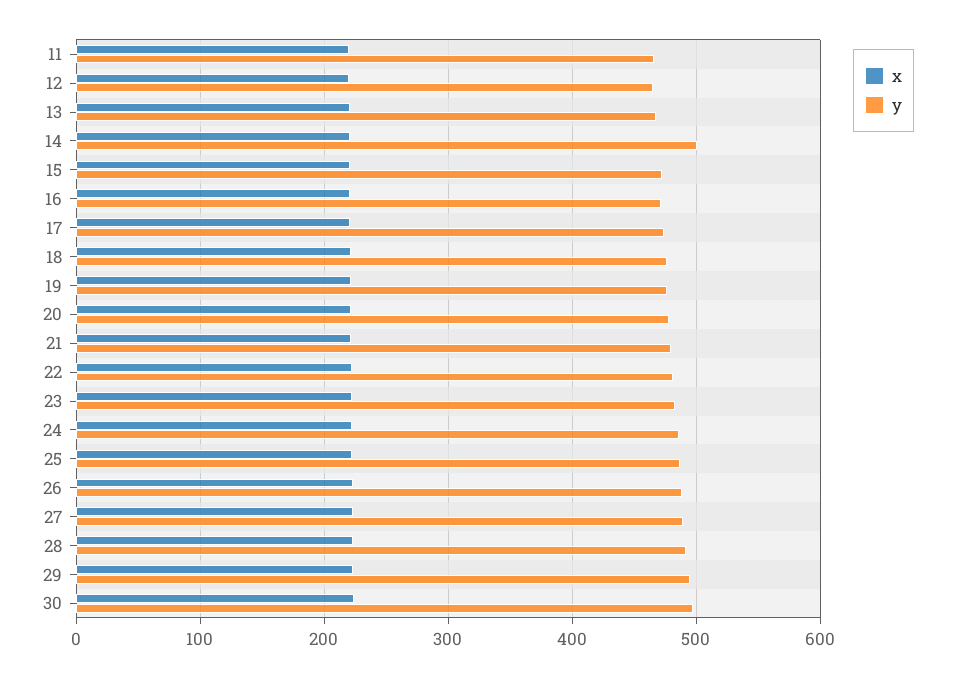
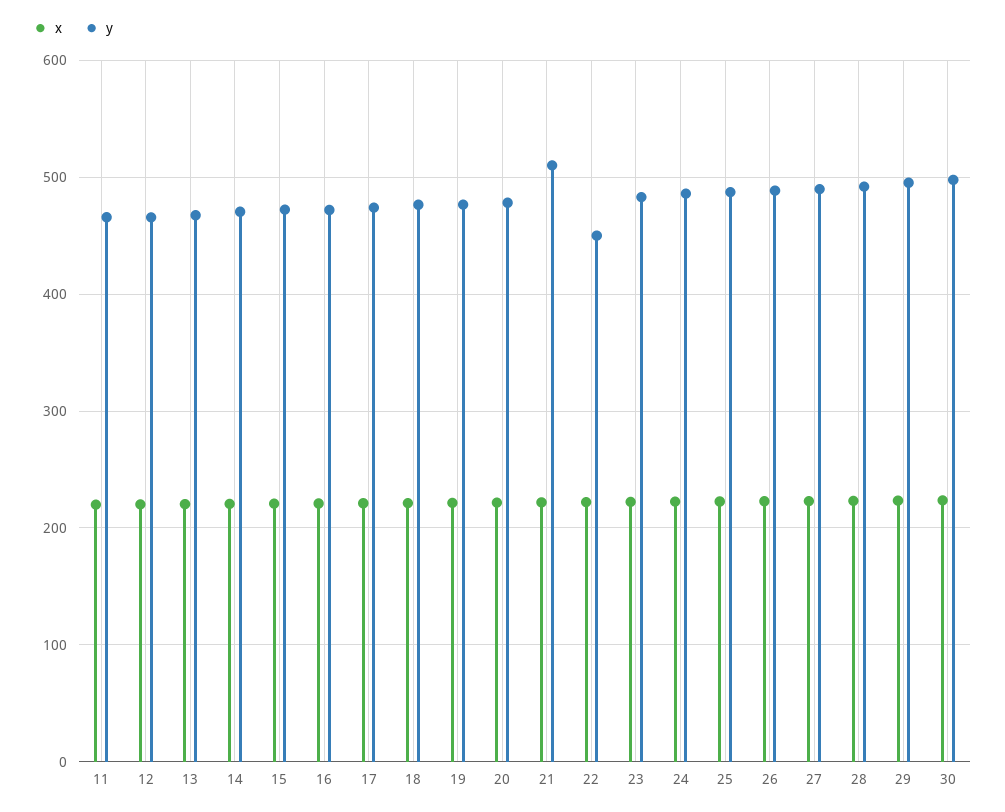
y, 14: 500 -> 470
y, 21: 480 -> 510
y, 22: 480 -> 450

